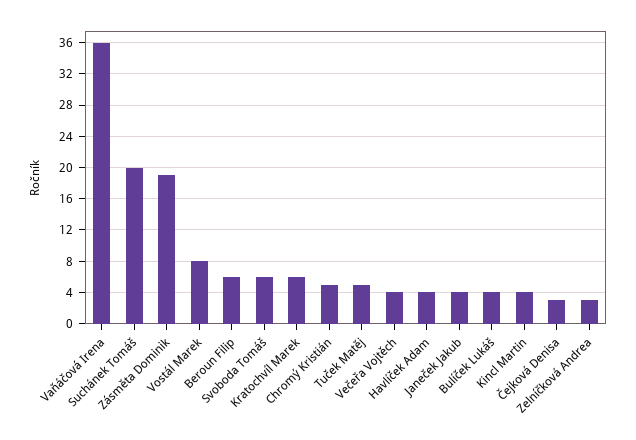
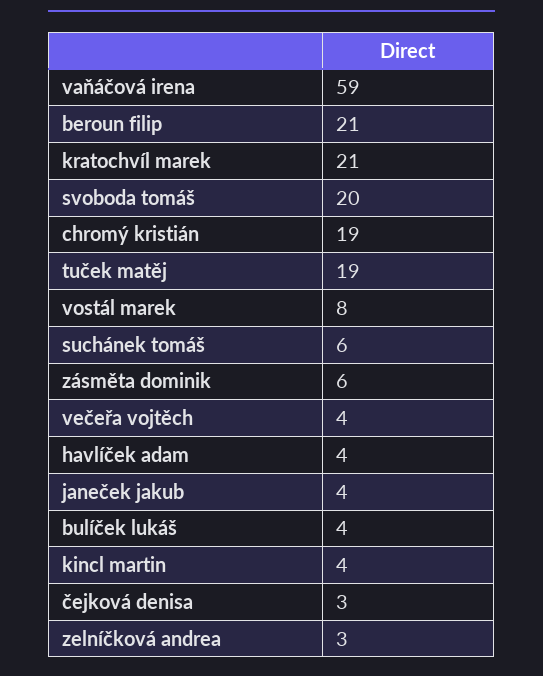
Vaňáčová Irena: 36 -> 59
Suchánek Tomáš: 20 -> 6
Zásměta Dominik: 19 -> 6
Beroun Filip: 6 -> 21
Svoboda Tomáš: 6 -> 20
Kratochvíl Marek: 6 -> 21
Chromý Kristián: 5 -> 19
Tuček Matěj: 5 -> 19

